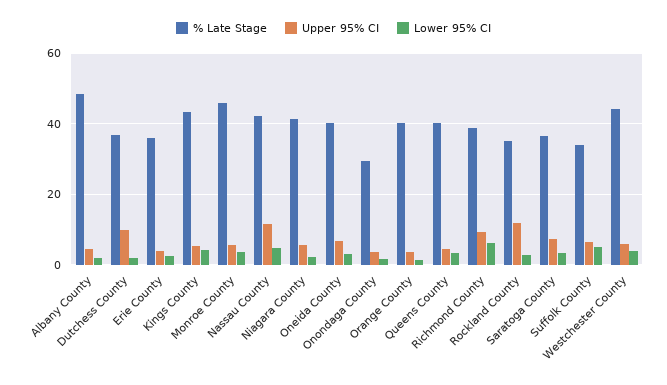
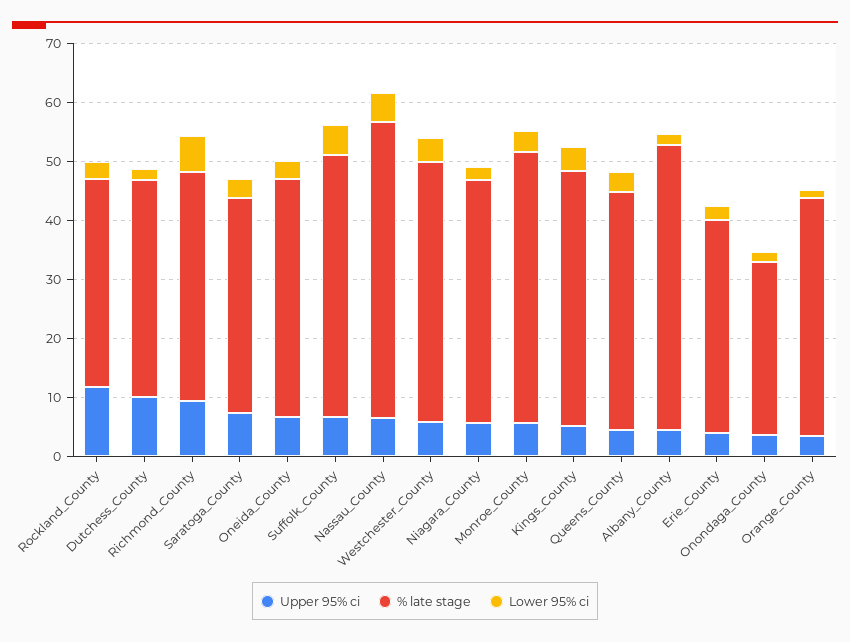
% Late Stage, Nassau County: 42 -> 50
Upper 95% CI, Nassau County: 12 -> 6
% Late Stage, Suffolk County: 34 -> 44

